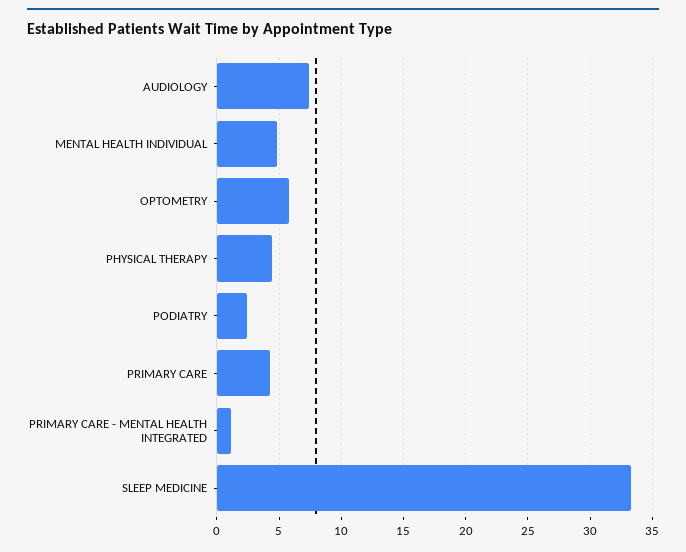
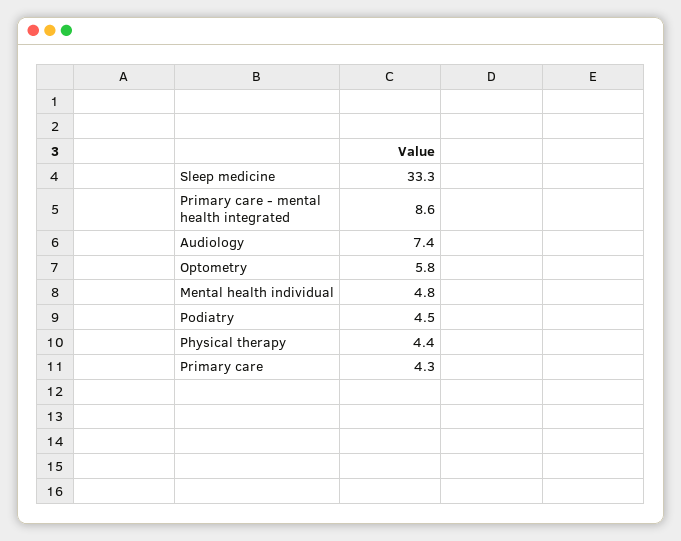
PODIATRY: 2.5 -> 4.5
PRIMARY CARE - MENTAL HEALTH INTEGRATED: 1 -> 8.6

